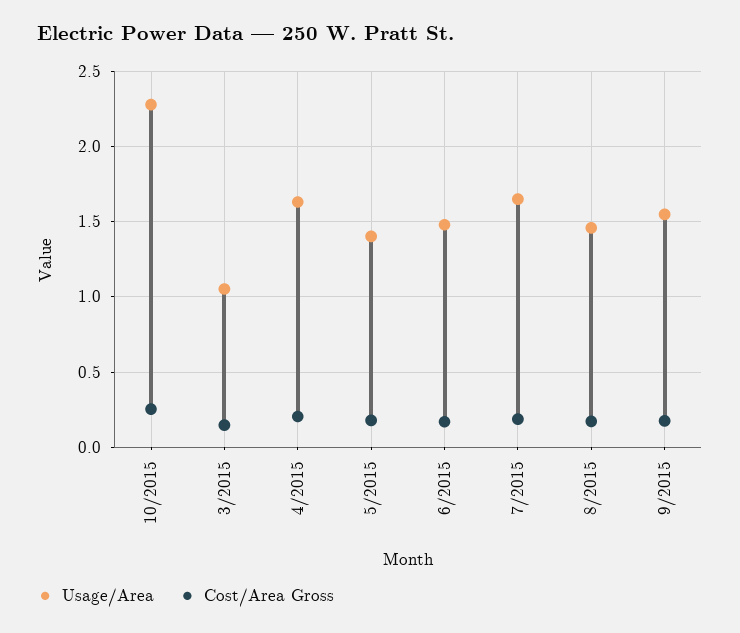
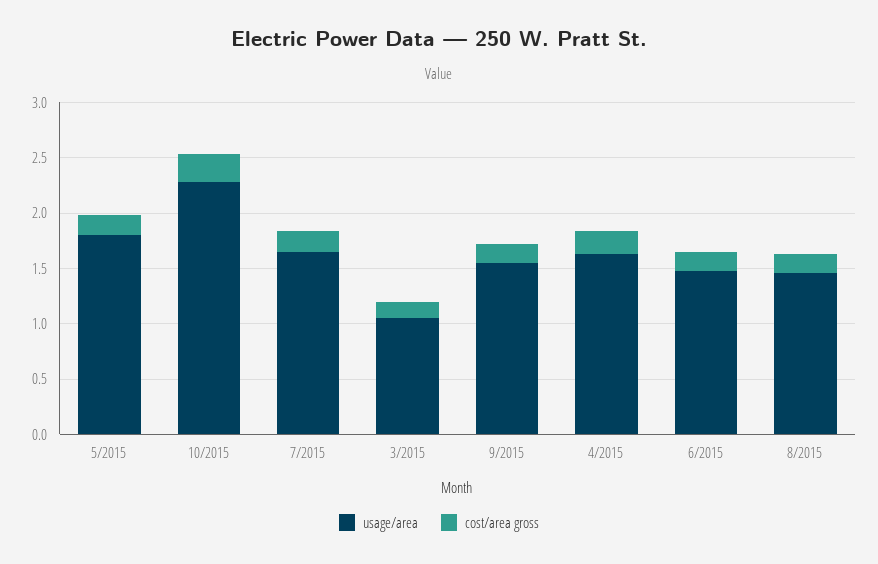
Usage/Area, 5/2015: 1.4 -> 1.8

